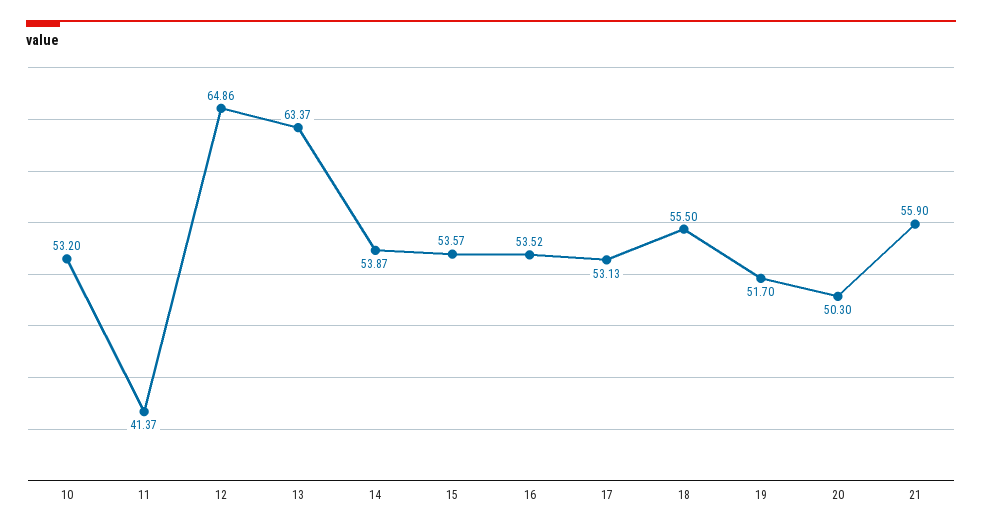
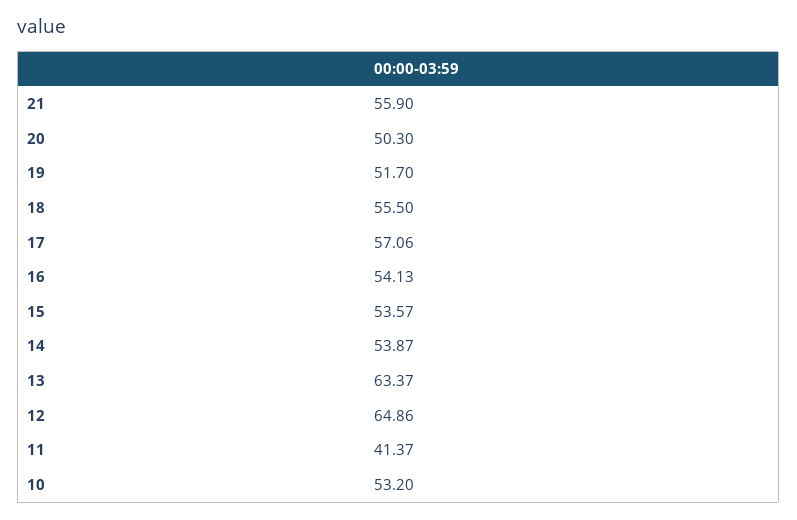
16: 53.52 -> 54.13
17: 53.13 -> 57.06

